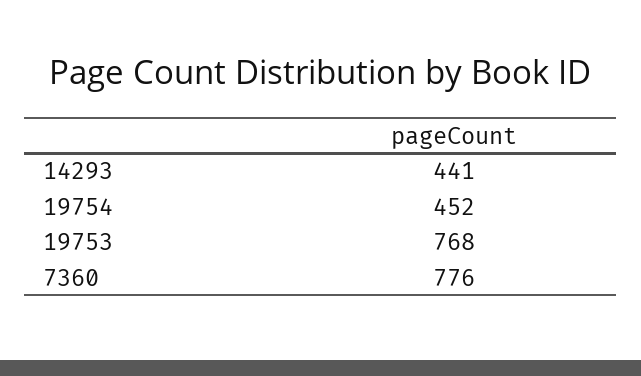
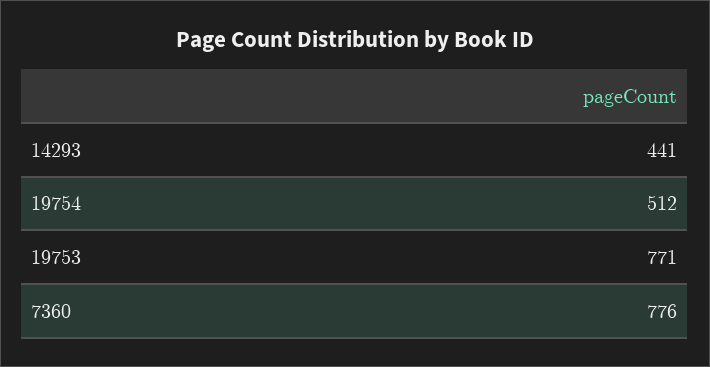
19754: 452 -> 512
19753: 768 -> 771

